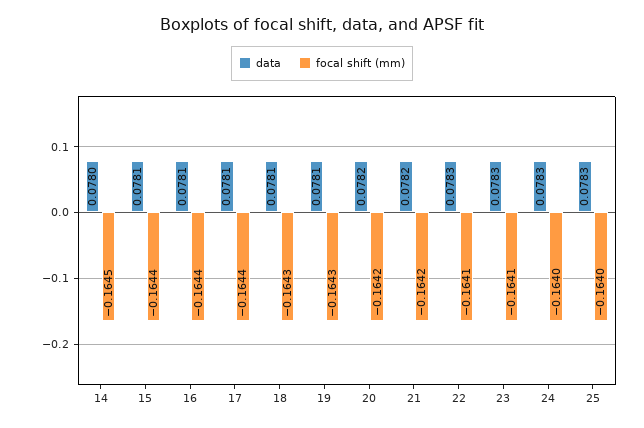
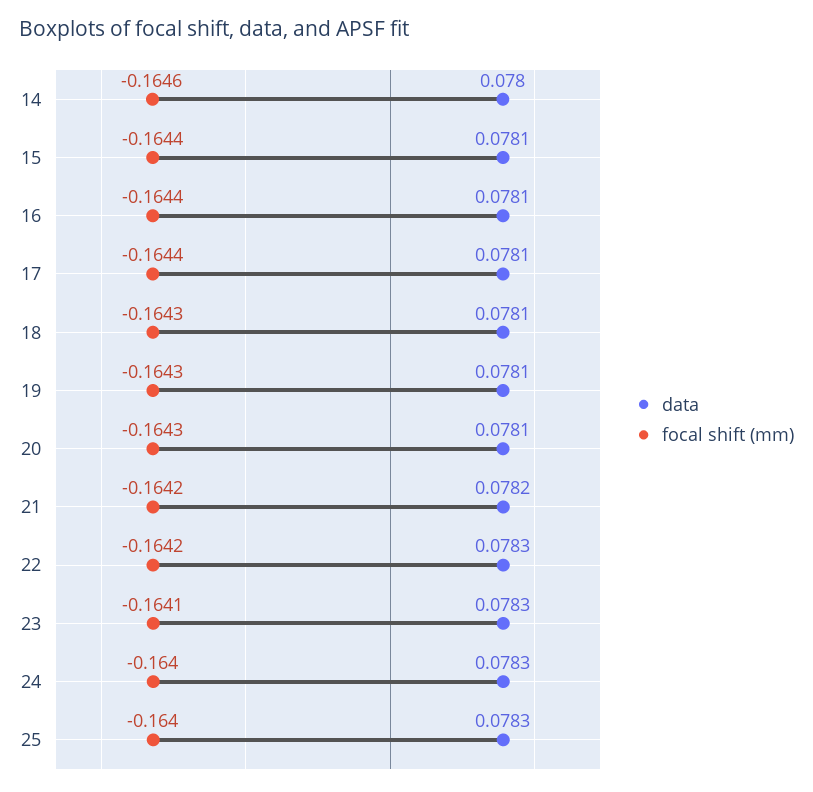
focal shift (mm), 14: -0.1645 -> -0.1646
data, 20: 0.0782 -> 0.0781
focal shift (mm), 20: -0.1642 -> -0.1643
focal shift (mm), 22: -0.1641 -> -0.1642

